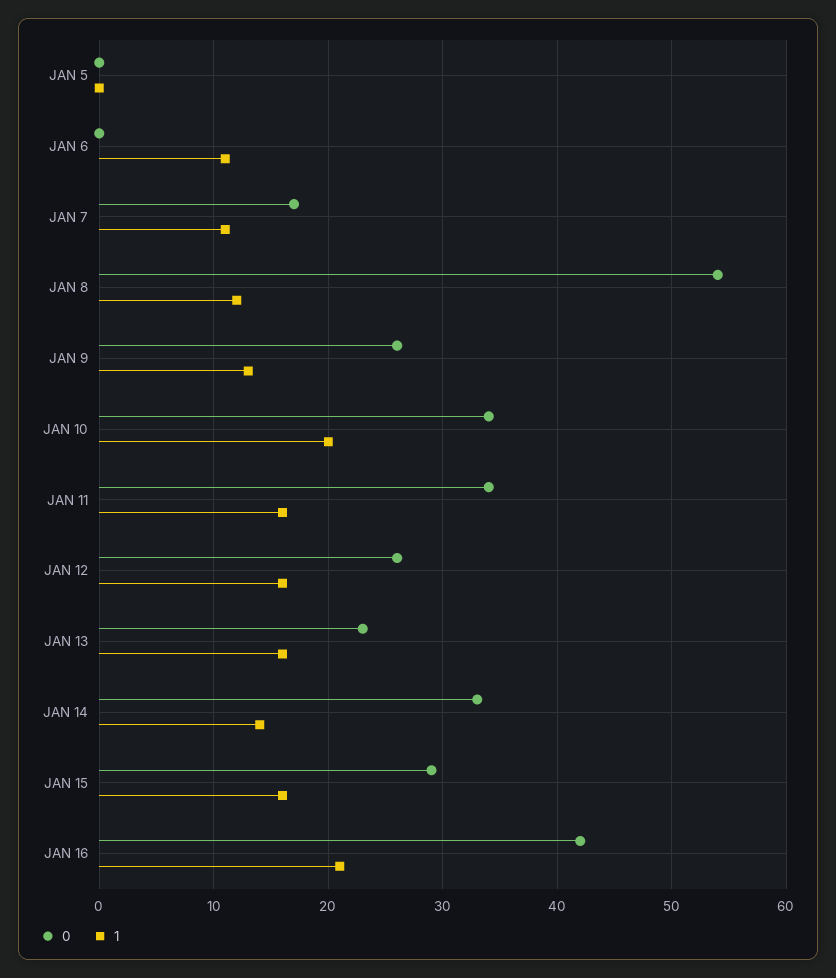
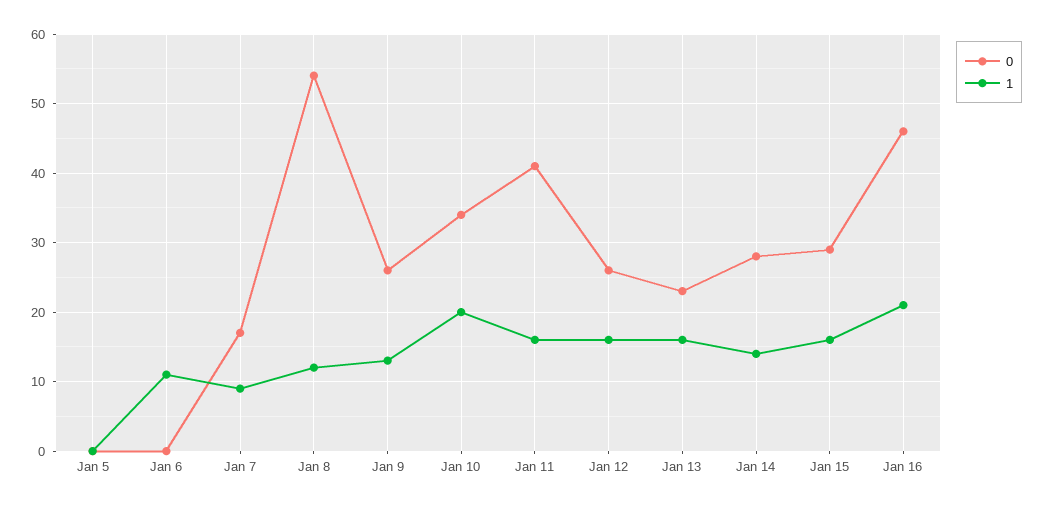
1, JAN 7: 11 -> 9
0, JAN 11: 34 -> 41
0, JAN 14: 33 -> 28
0, JAN 16: 42 -> 46

